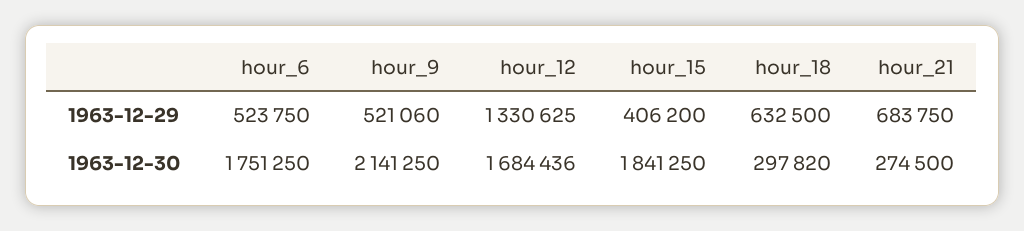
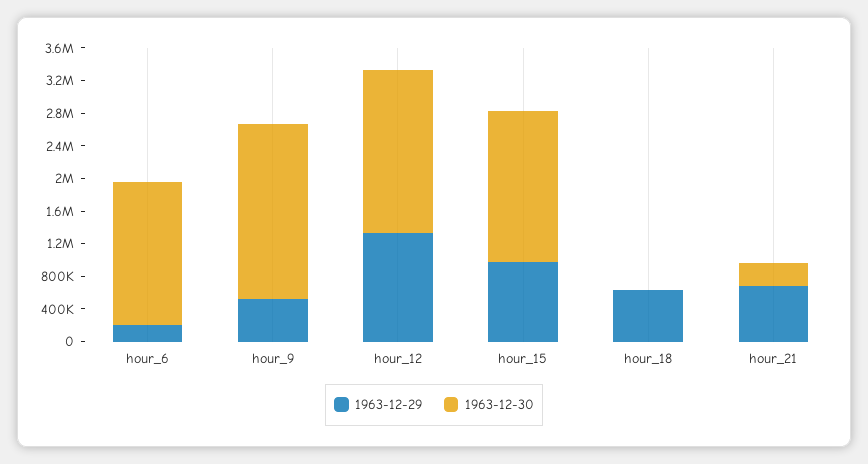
1963-12-29, hour_6: 523750 -> 200000
1963-12-29, hour_15: 406200 -> 1000000
1963-12-30, hour_12: 1684436 -> 2000000
1963-12-30, hour_18: 297820 -> 0

